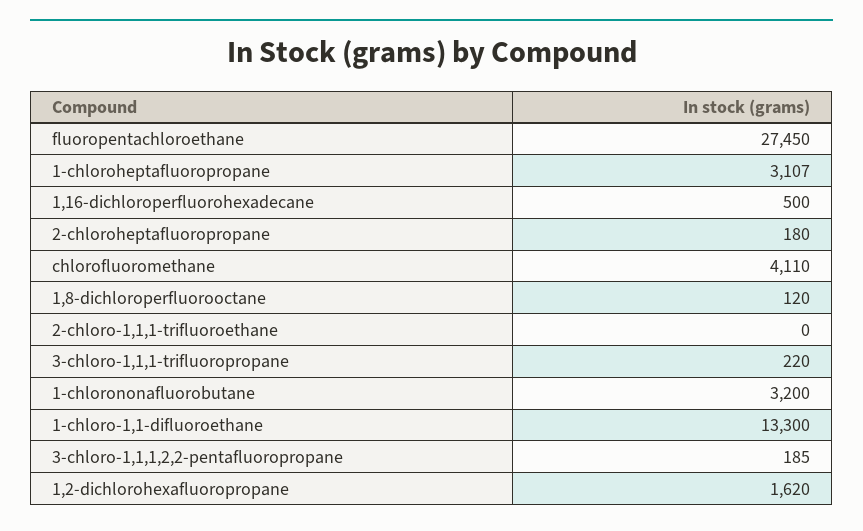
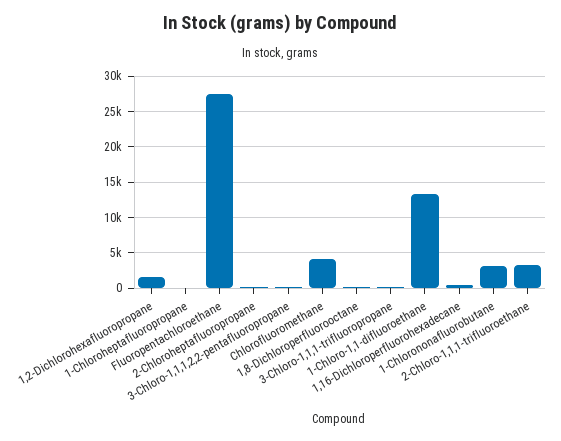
1-chloroheptafluoropropane: 3107 -> 0
2-chloro-1,1,1-trifluoroethane: 0 -> 3000

